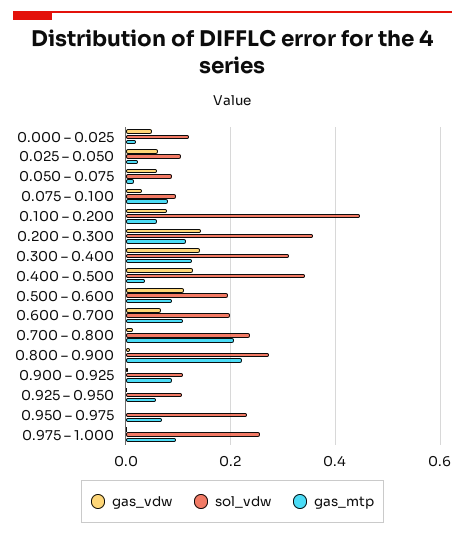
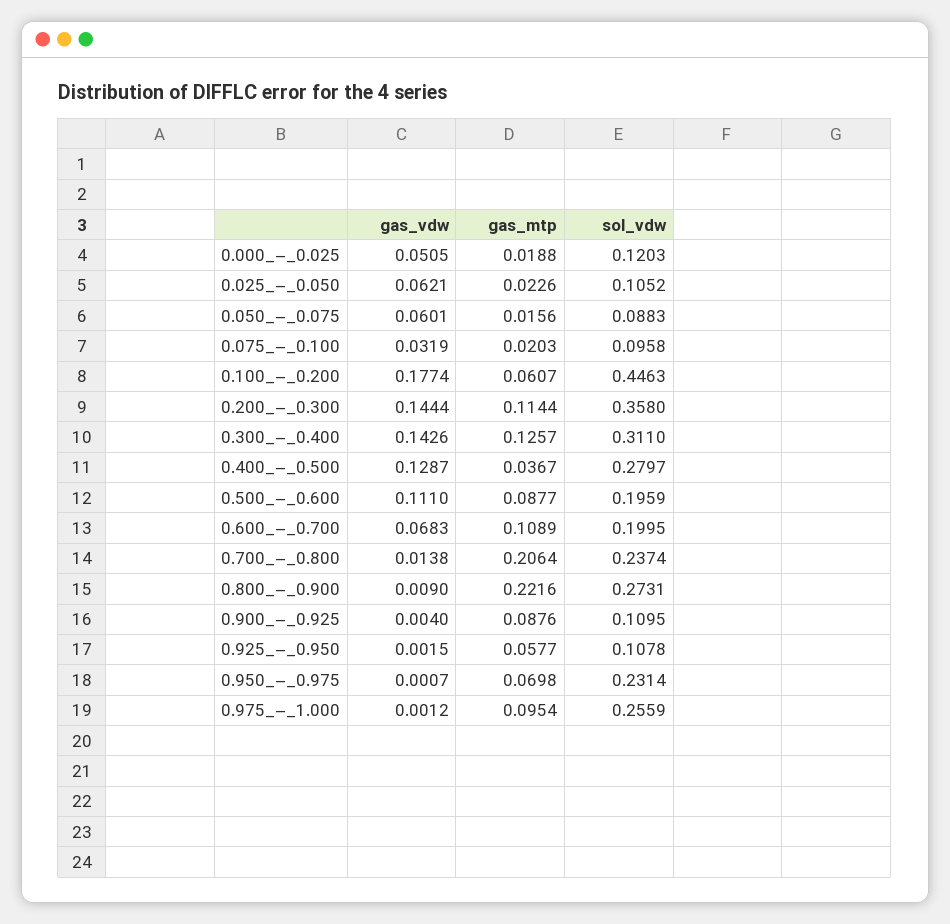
gas_mtp, 0.075 – 0.100: 0.08 -> 0.0203
gas_vdw, 0.100 – 0.200: 0.08 -> 0.1774
sol_vdw, 0.400 – 0.500: 0.34 -> 0.2797

